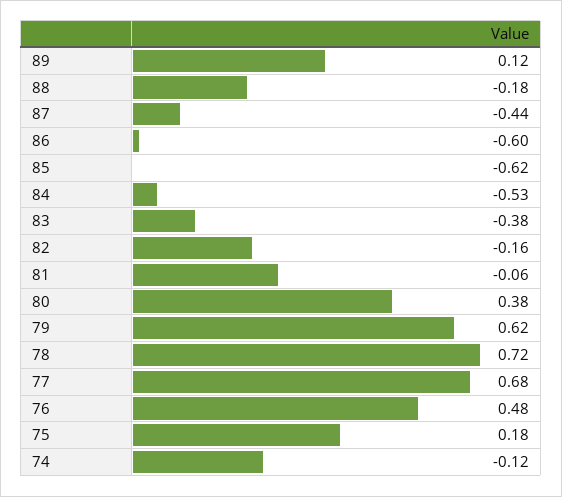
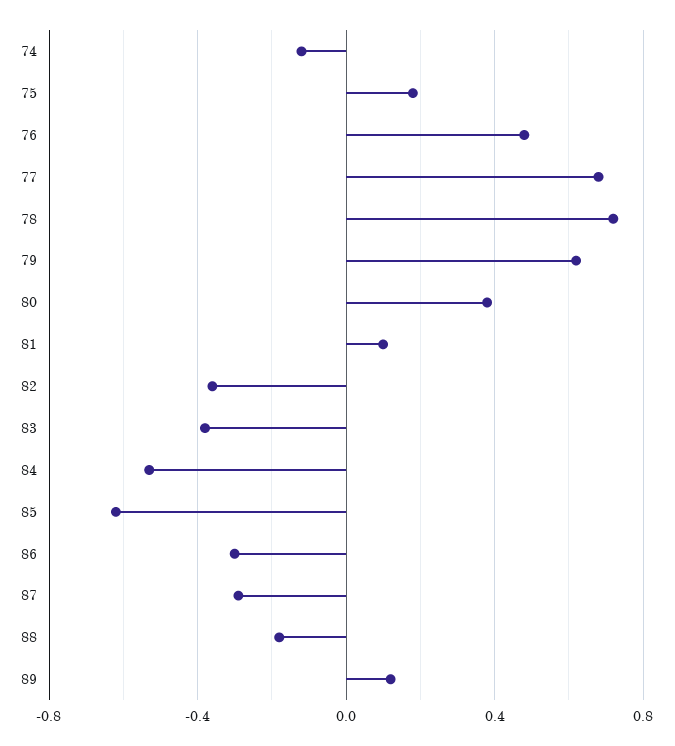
87: -0.44 -> -0.3
86: -0.6 -> -0.3
82: -0.16 -> -0.35
81: -0.06 -> 0.1

